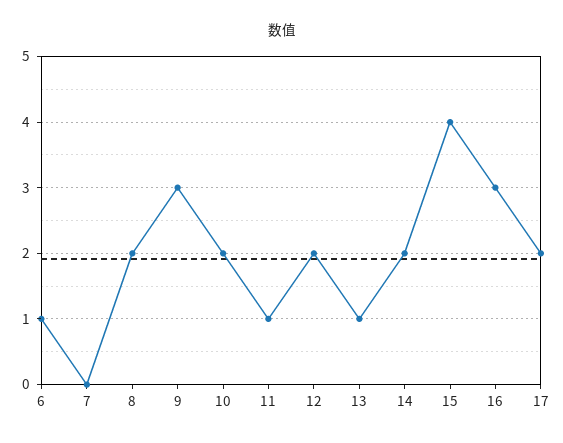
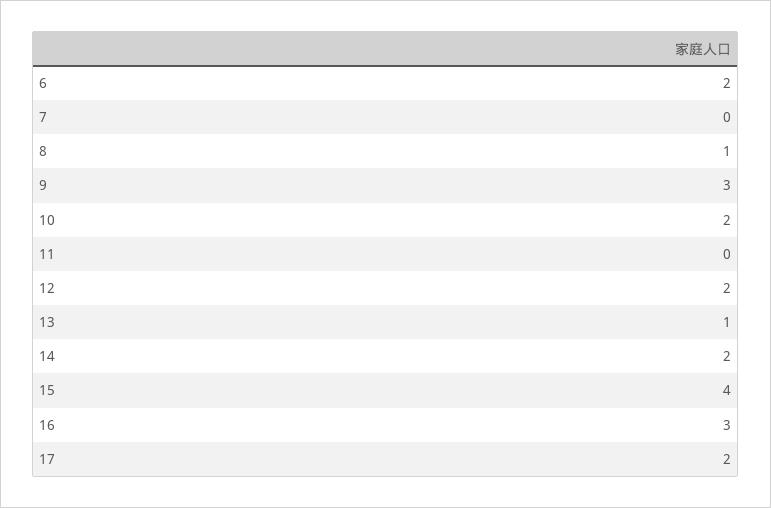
6: 1 -> 2
8: 2 -> 1
11: 1 -> 0

